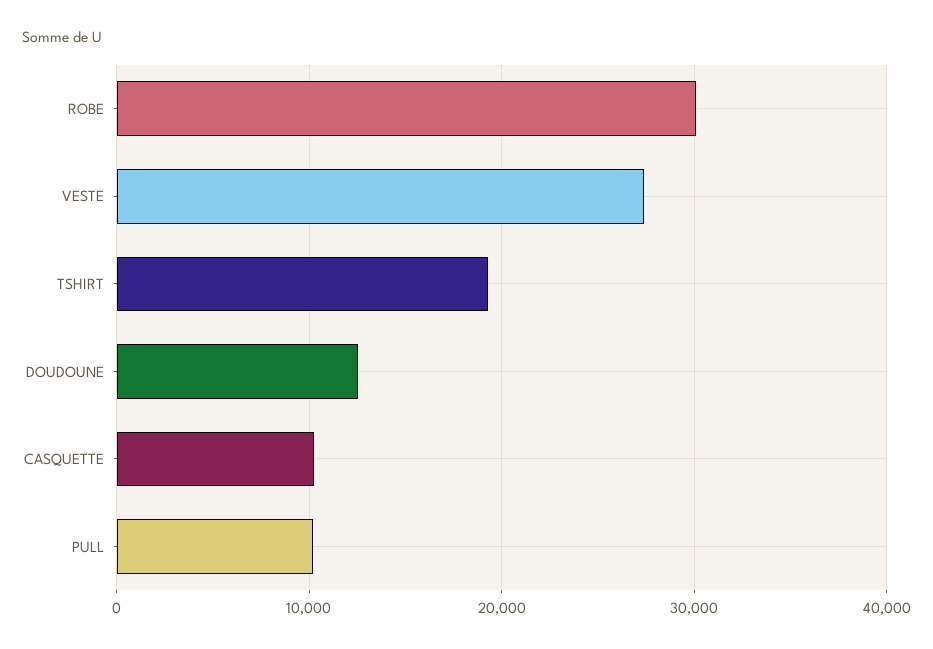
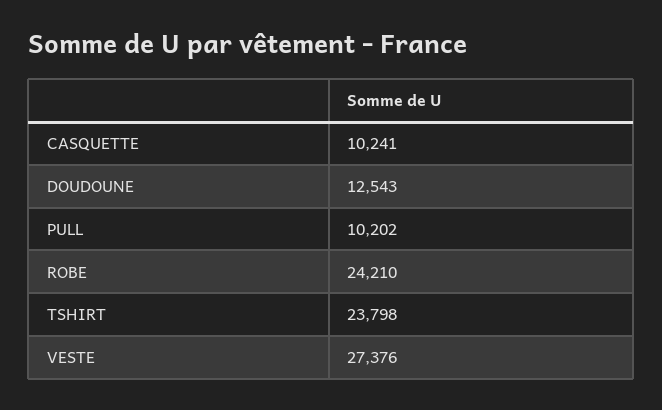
ROBE: 30000 -> 24210
TSHIRT: 19000 -> 23798

